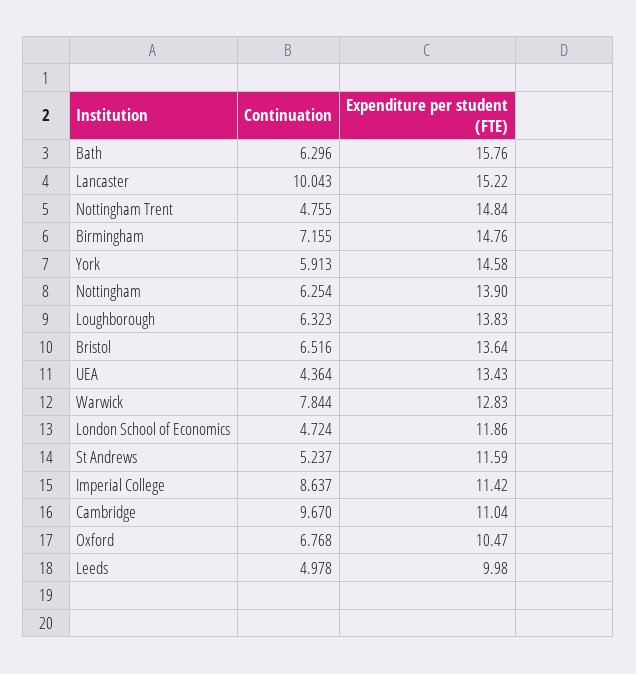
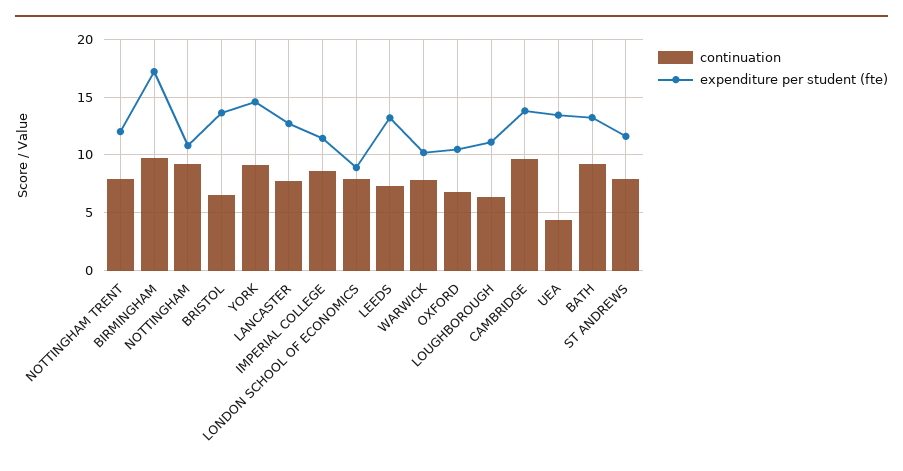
Continuation, Bath: 6.296 -> 9
Expenditure per student (FTE), Bath: 15.76 -> 13
Continuation, Lancaster: 10.043 -> 8
Expenditure per student (FTE), Lancaster: 15.22 -> 13
Continuation, Nottingham Trent: 4.755 -> 8
Expenditure per student (FTE), Nottingham Trent: 14.84 -> 12
Continuation, Birmingham: 7.155 -> 10
Expenditure per student (FTE), Birmingham: 14.76 -> 17
Continuation, York: 5.913 -> 9
Continuation, Nottingham: 6.254 -> 9
Expenditure per student (FTE), Nottingham: 13.9 -> 11
Expenditure per student (FTE), Loughborough: 13.83 -> 11
Expenditure per student (FTE), Warwick: 12.83 -> 10
Continuation, London School of Economics: 4.724 -> 8
Expenditure per student (FTE), London School of Economics: 11.86 -> 9
Continuation, St Andrews: 5.237 -> 8
Expenditure per student (FTE), Cambridge: 11.04 -> 14
Continuation, Leeds: 4.978 -> 7
Expenditure per student (FTE), Leeds: 9.98 -> 13

